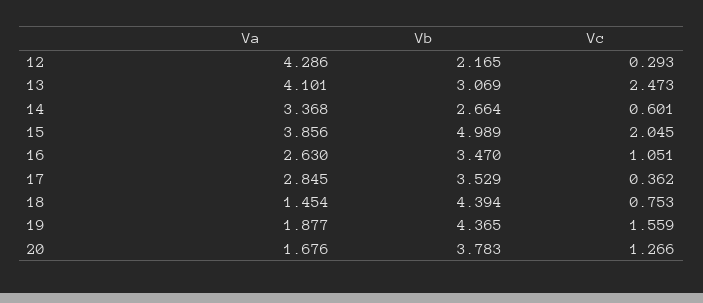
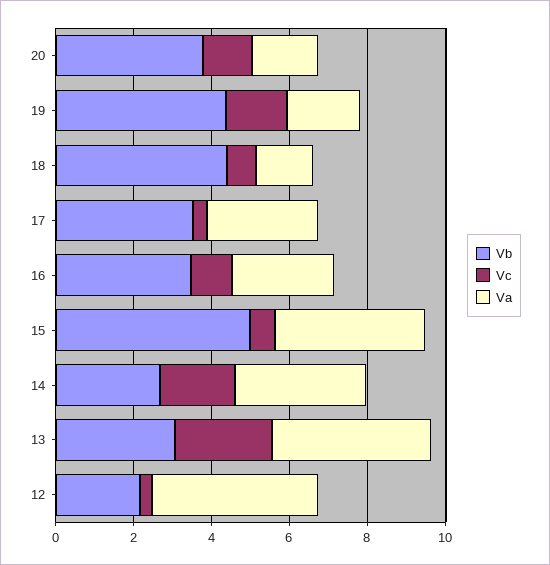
Vc, 14: 0.601 -> 2
Vc, 15: 2.045 -> 0.5

